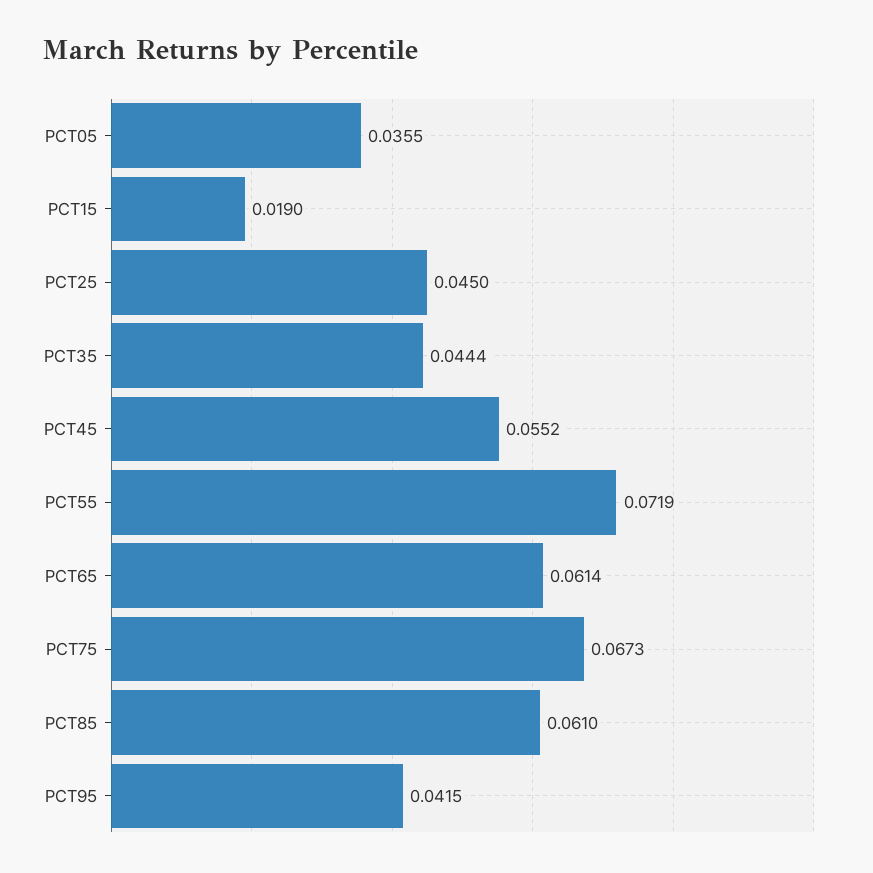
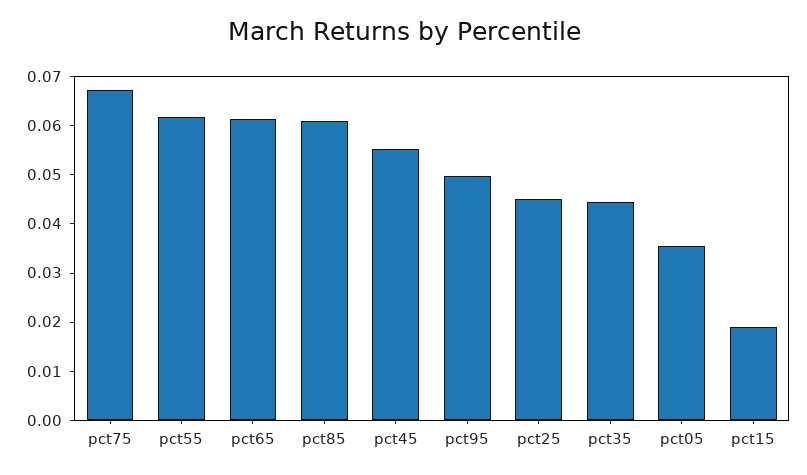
PCT55: 0.0719 -> 0.062
PCT95: 0.0415 -> 0.05

